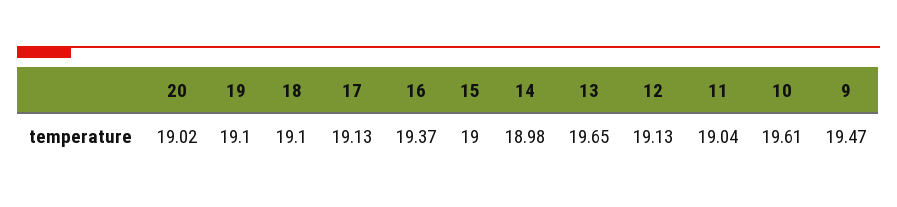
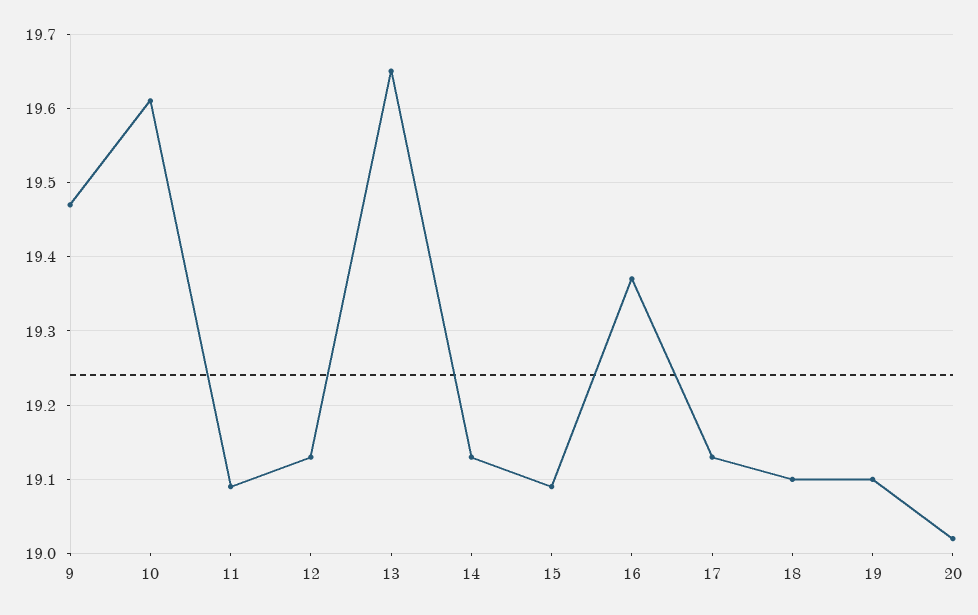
15: 19 -> 19.09
14: 18.98 -> 19.13
11: 19.04 -> 19.09

